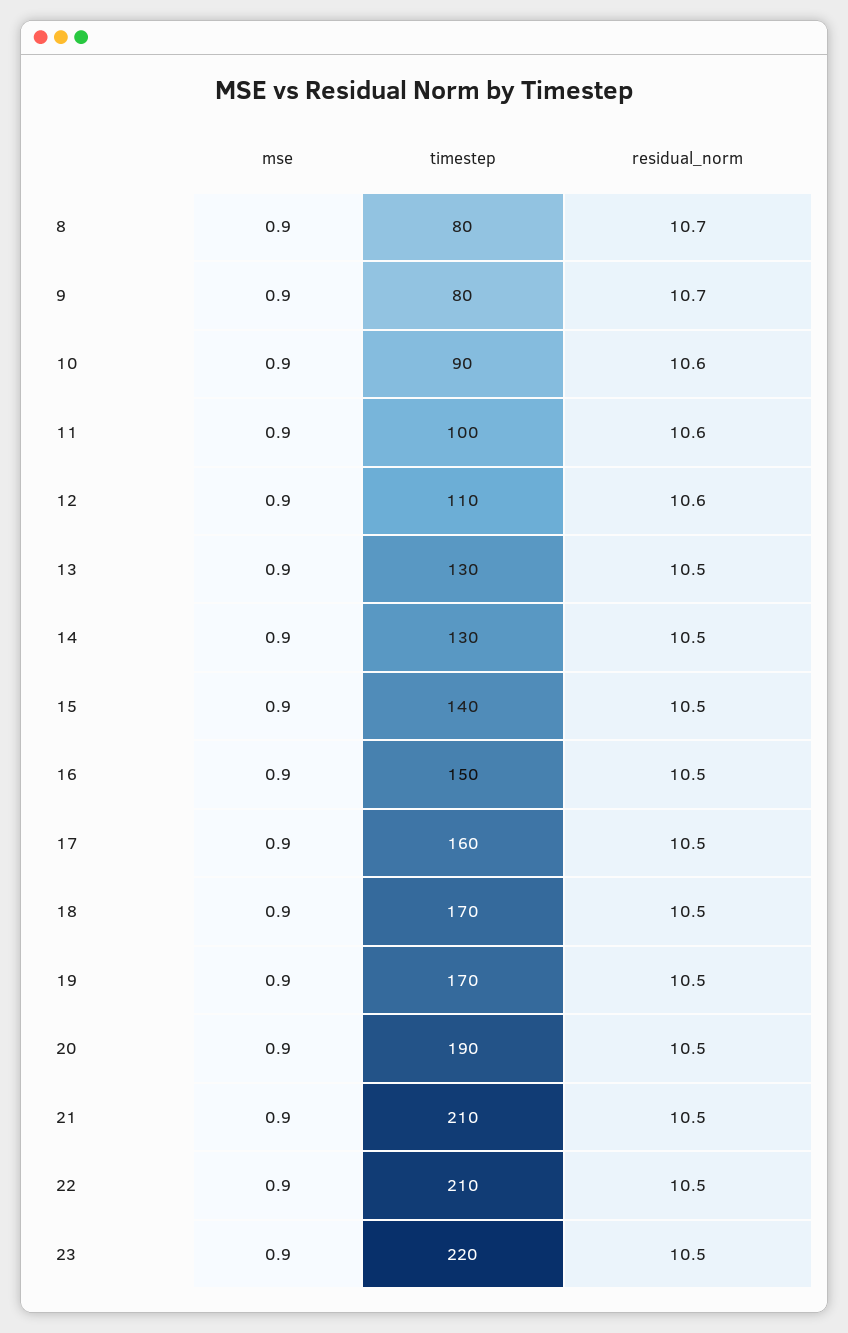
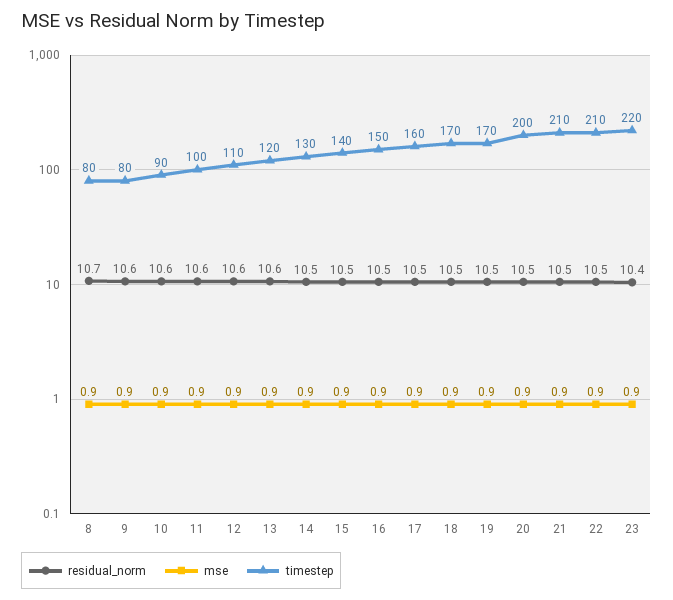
residual_norm, 9: 10.7 -> 10.6
timestep, 13: 130 -> 120
residual_norm, 13: 10.5 -> 10.6
timestep, 20: 190 -> 200
residual_norm, 23: 10.5 -> 10.4

